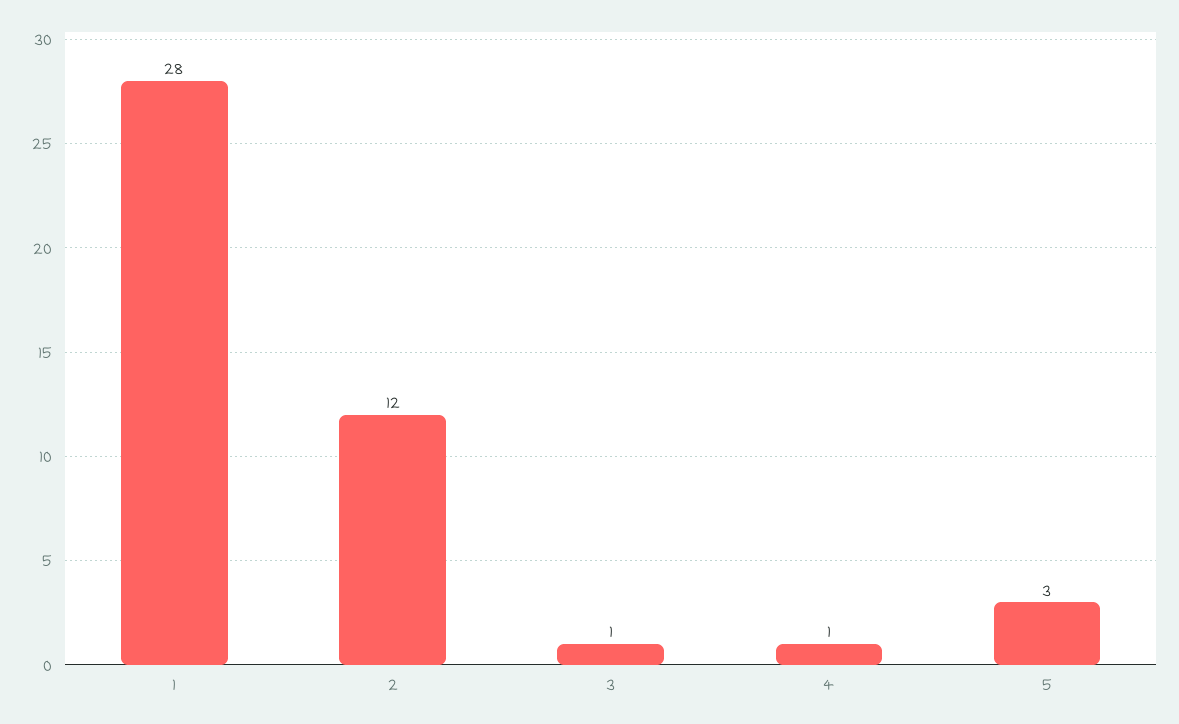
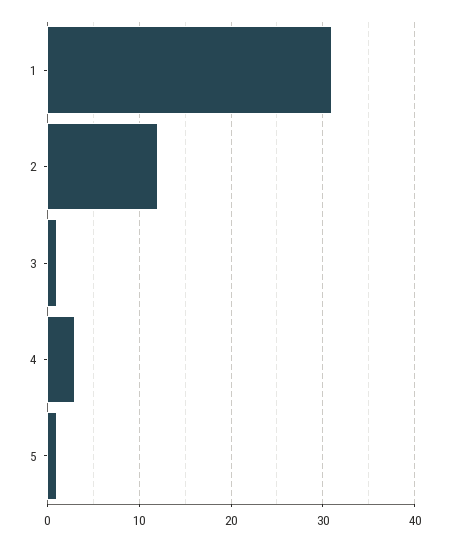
1: 28 -> 31
4: 1 -> 3
5: 3 -> 1

